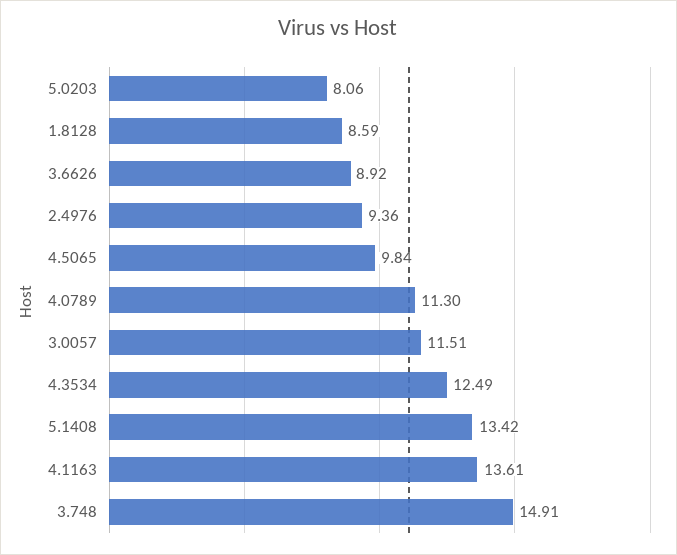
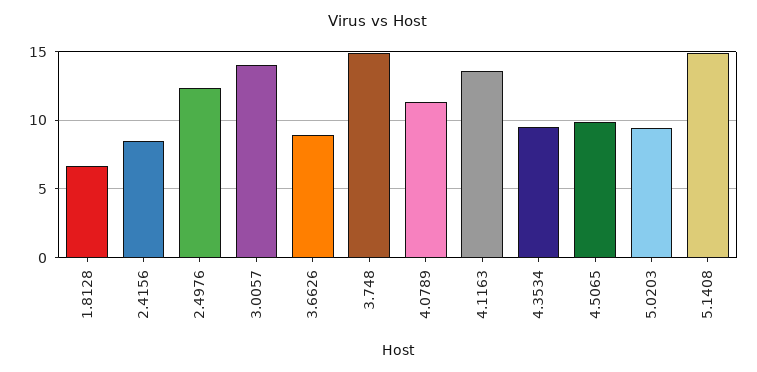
5.0203: 8.06 -> 9.5
1.8128: 8.59 -> 6.5
2.4976: 9.36 -> 12.5
3.0057: 11.51 -> 14
4.3534: 12.49 -> 9.5
5.1408: 13.42 -> 15
2.4156: none -> 8.5

